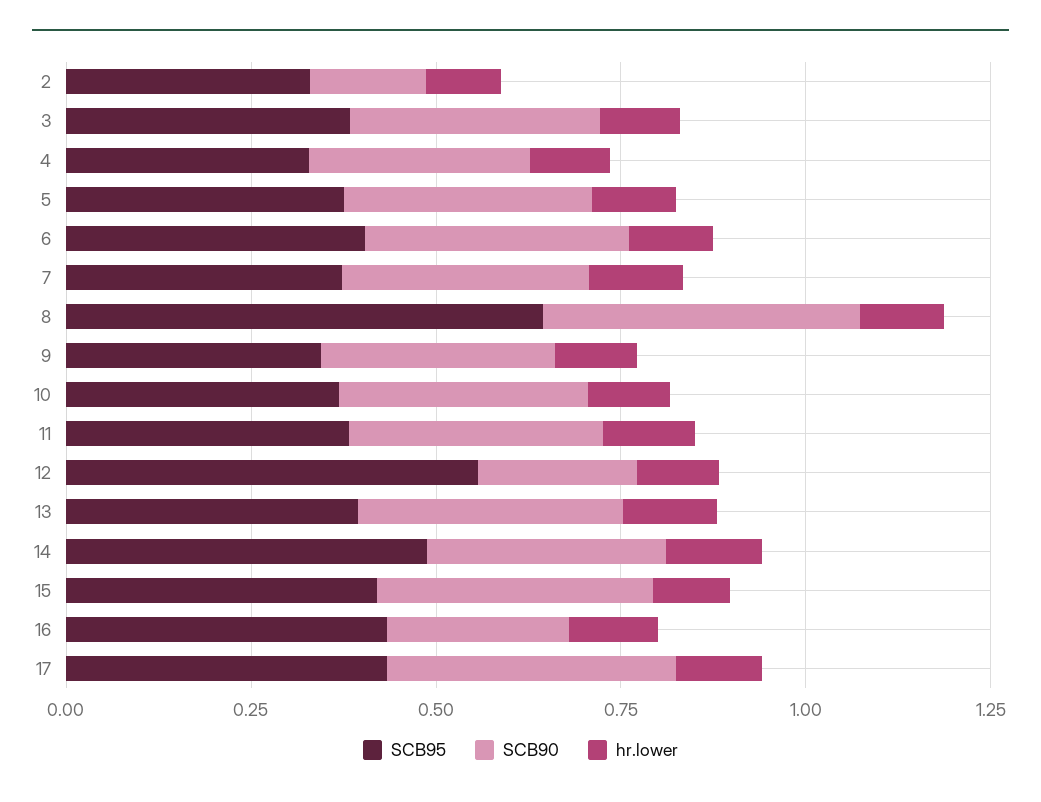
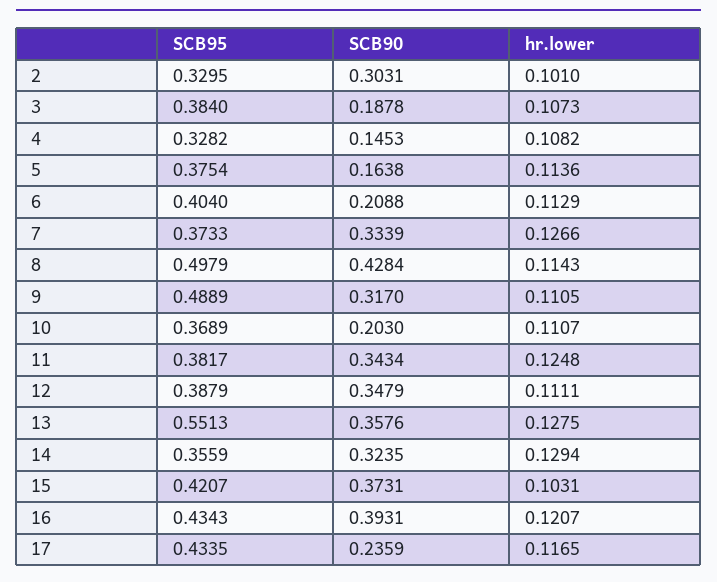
SCB90, 2: 0.15 -> 0.3031
SCB90, 3: 0.35 -> 0.1878
SCB90, 4: 0.3 -> 0.1453
SCB90, 5: 0.35 -> 0.1638
SCB90, 6: 0.35 -> 0.2088
SCB95, 8: 0.65 -> 0.4979
SCB95, 9: 0.35 -> 0.4889
SCB90, 10: 0.35 -> 0.203
SCB95, 12: 0.55 -> 0.3879
SCB90, 12: 0.2 -> 0.3479
SCB95, 13: 0.4 -> 0.5513
SCB95, 14: 0.5 -> 0.3559
SCB90, 16: 0.25 -> 0.3931
SCB90, 17: 0.4 -> 0.2359

